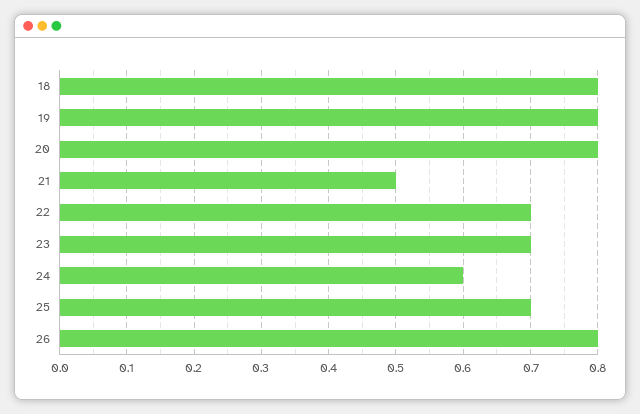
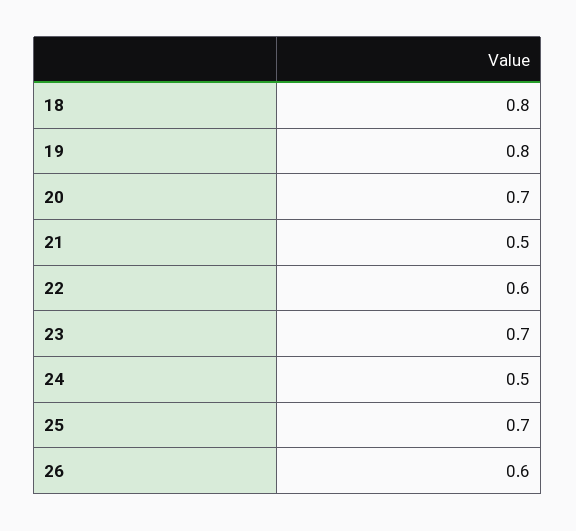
20: 0.8 -> 0.7
22: 0.7 -> 0.6
24: 0.6 -> 0.5
26: 0.8 -> 0.6

